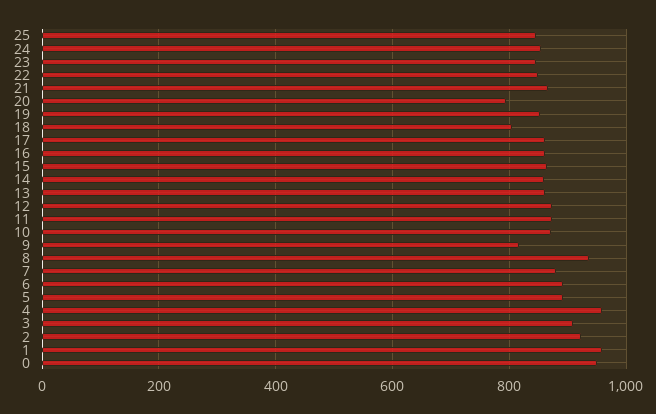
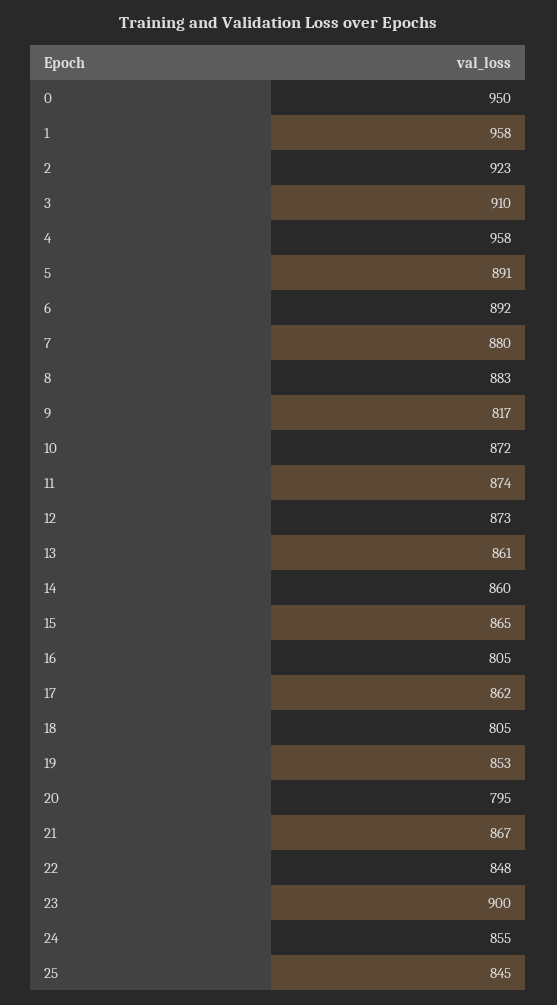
23: 840 -> 900
16: 860 -> 805
8: 940 -> 883

